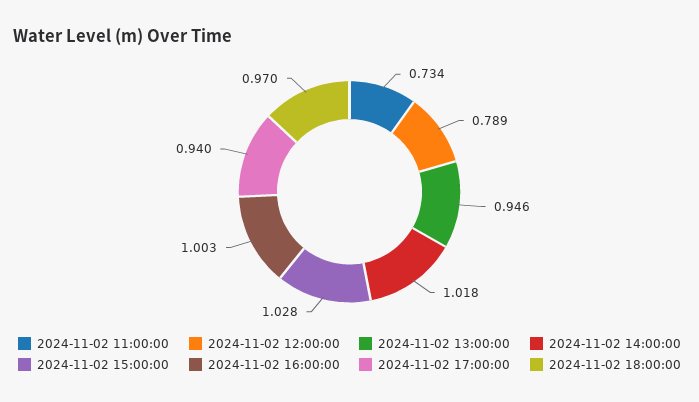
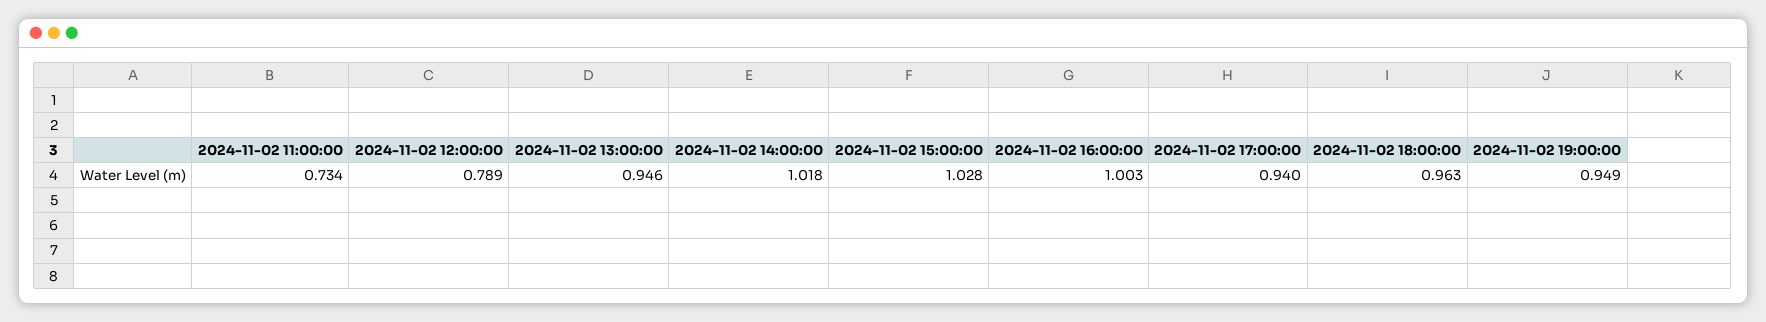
2024-11-02 18:00:00: 0.97 -> 0.963
2024-11-02 19:00:00: none -> 0.949

